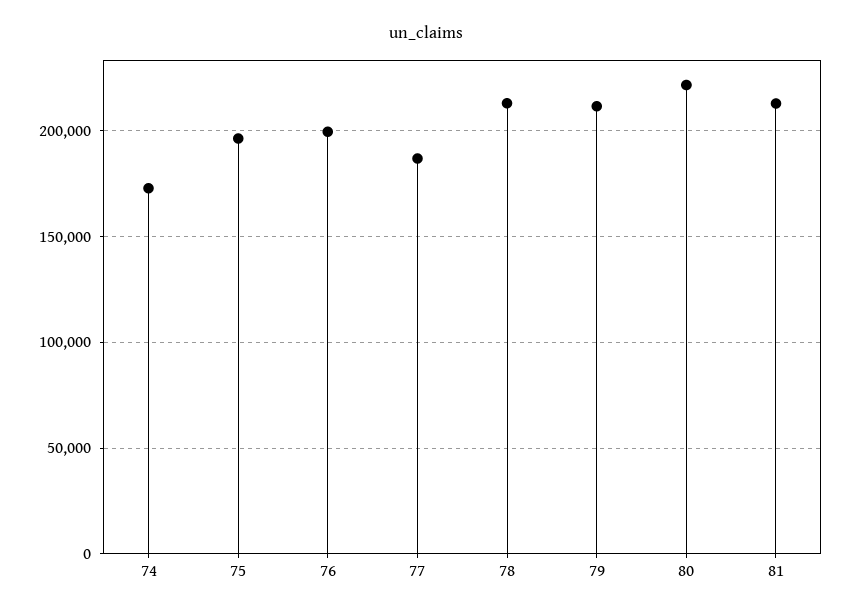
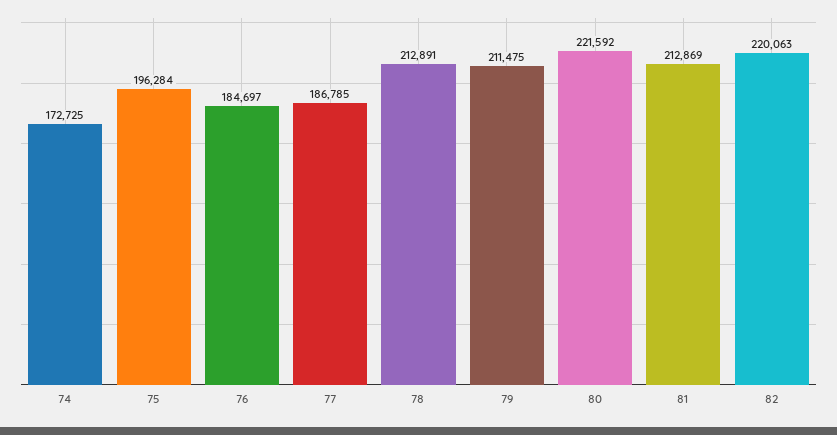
76: 200000 -> 184697
82: none -> 220063

